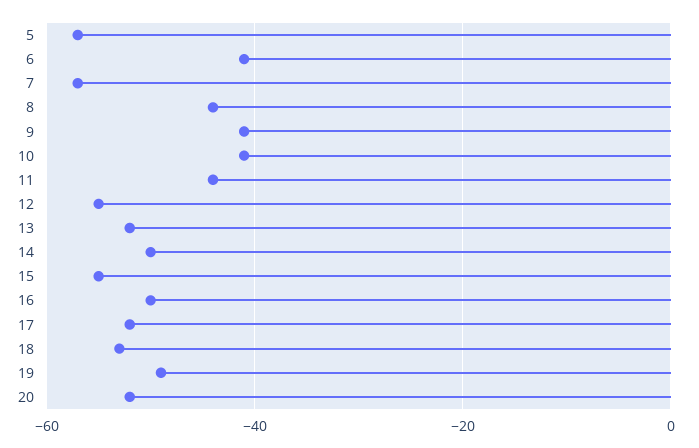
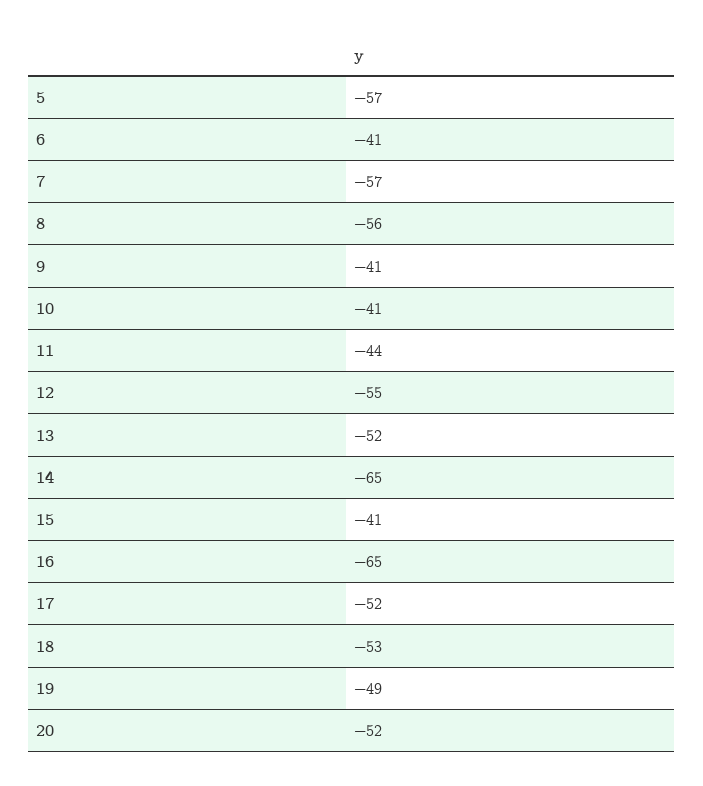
8: -45 -> -56
14: -50 -> -65
15: -55 -> -41
16: -50 -> -65

